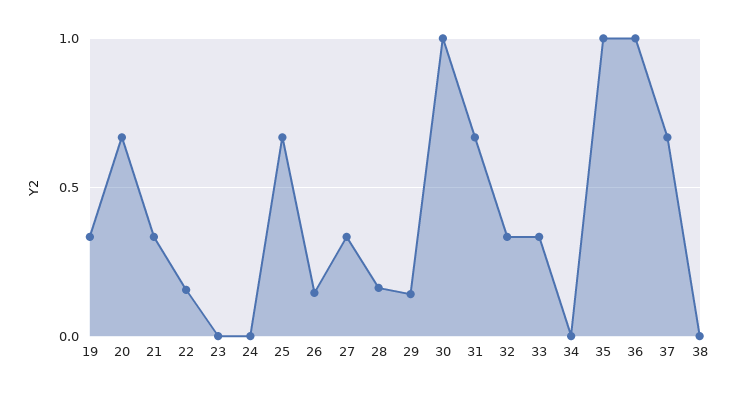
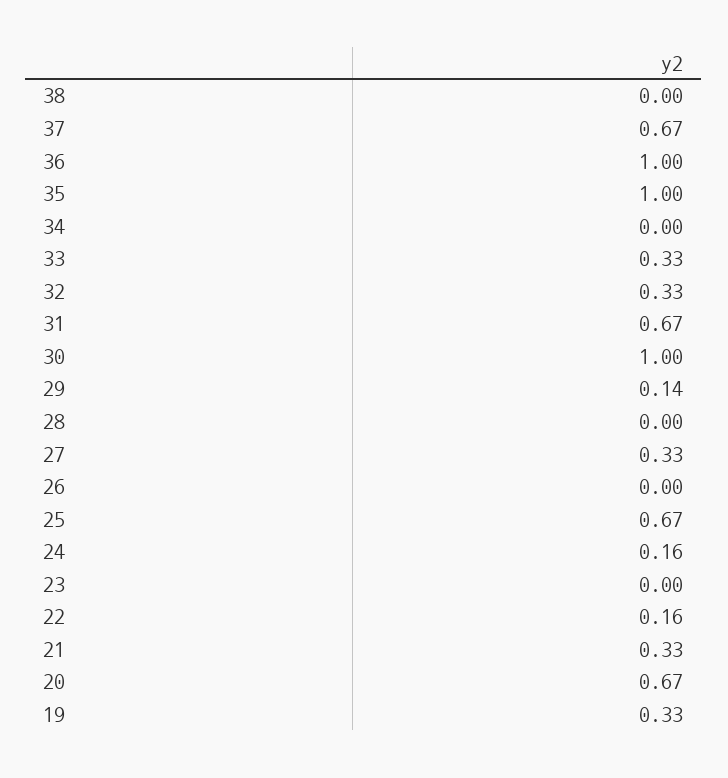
24: 0 -> 0.16
26: 0.15 -> 0
28: 0.15 -> 0

